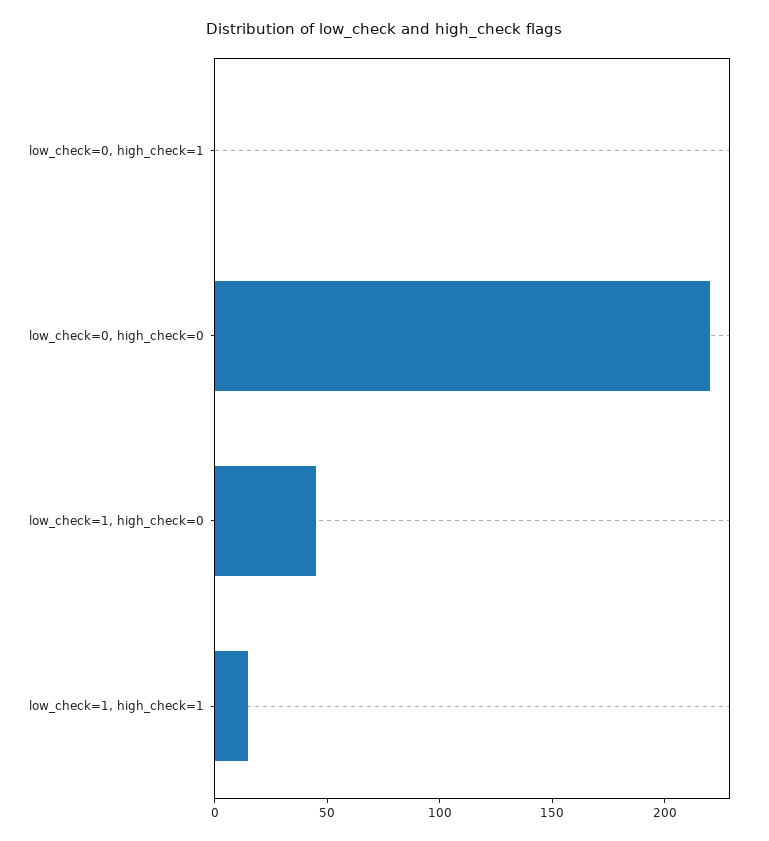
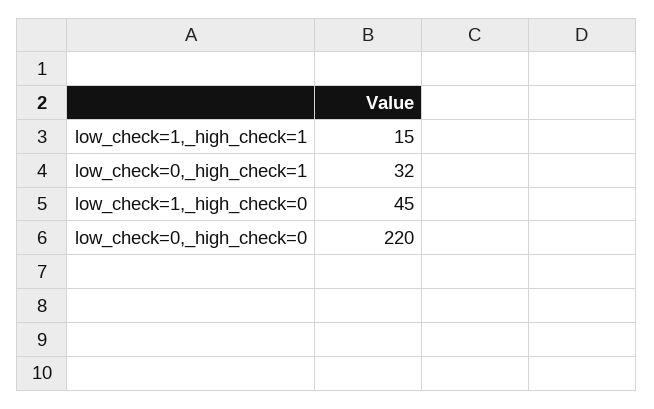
low_check=0, high_check=1: 0 -> 32

